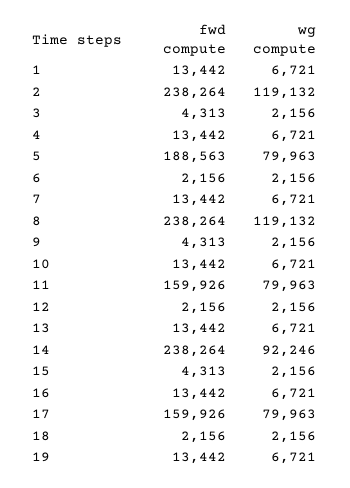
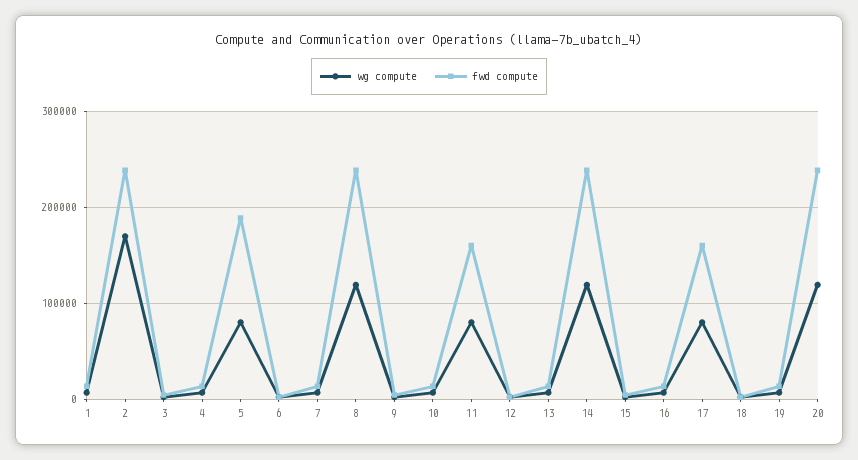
wg compute, 2: 119132 -> 170000
wg compute, 14: 92246 -> 120000
wg compute, 20: none -> 120000
fwd compute, 20: none -> 240000

